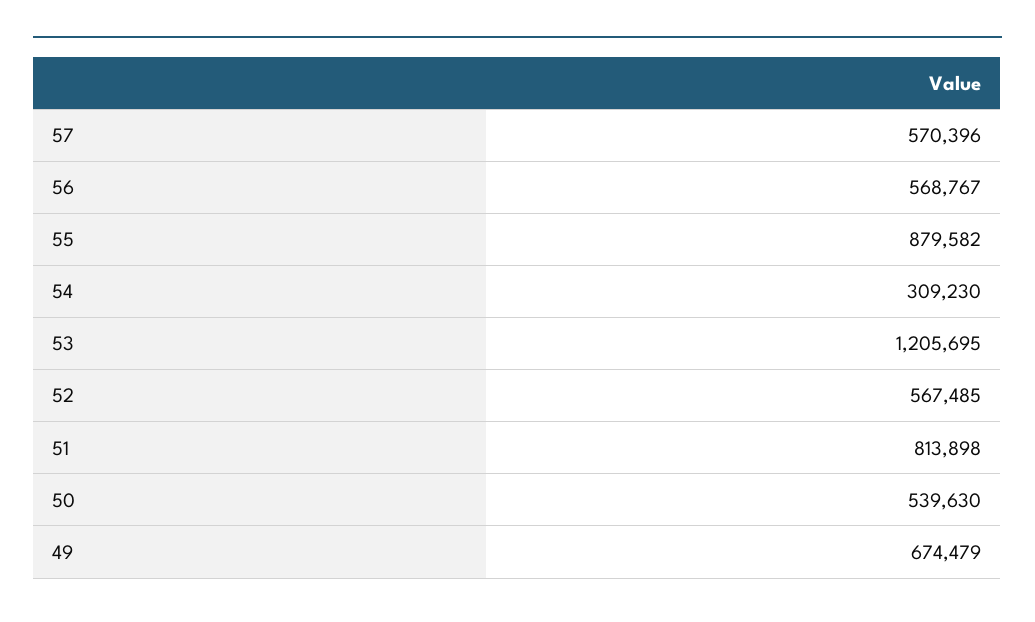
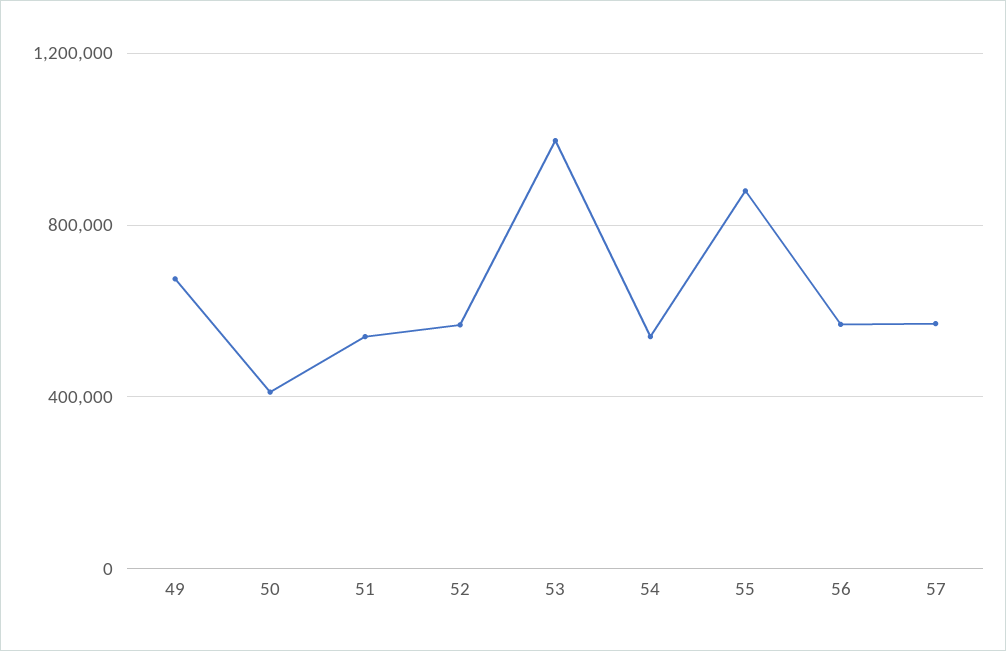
54: 309230 -> 550000
53: 1205695 -> 1000000
51: 813898 -> 550000
50: 539630 -> 400000

